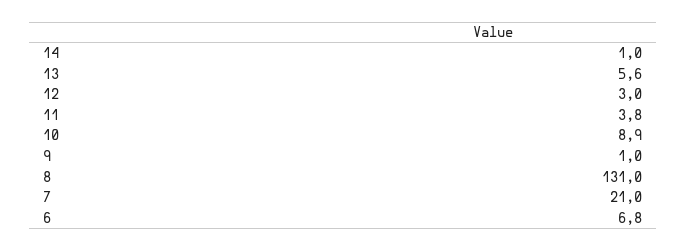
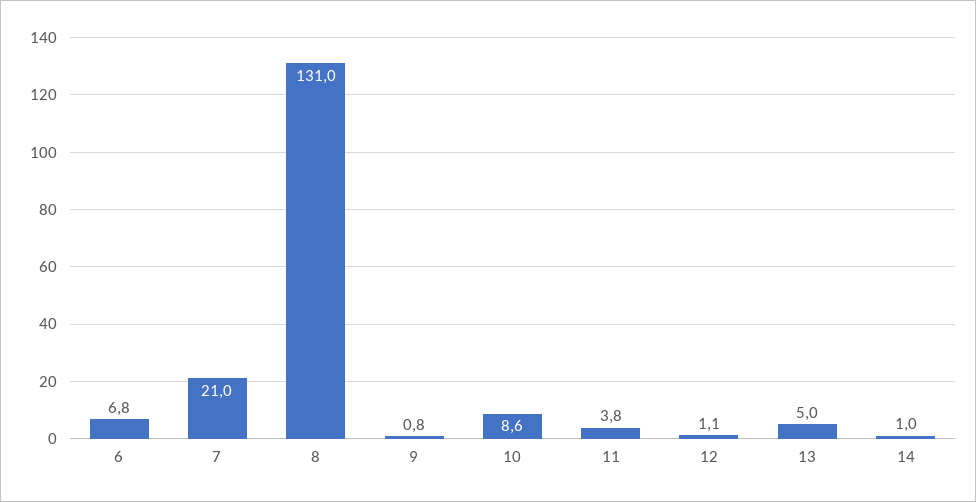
13: 5.6 -> 5
12: 3 -> 1.1
10: 8.9 -> 8.6
9: 1 -> 0.8

